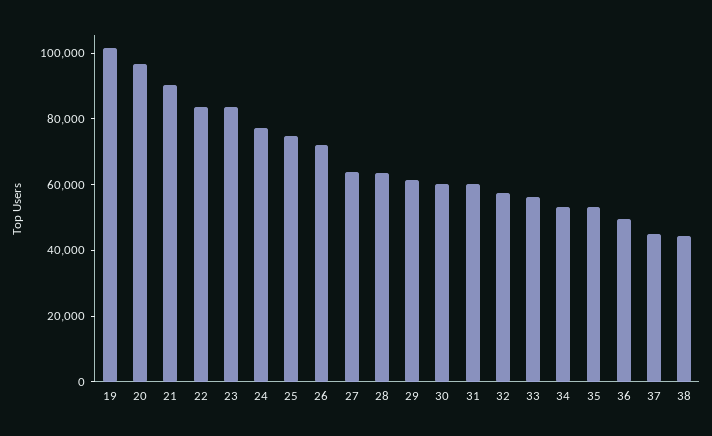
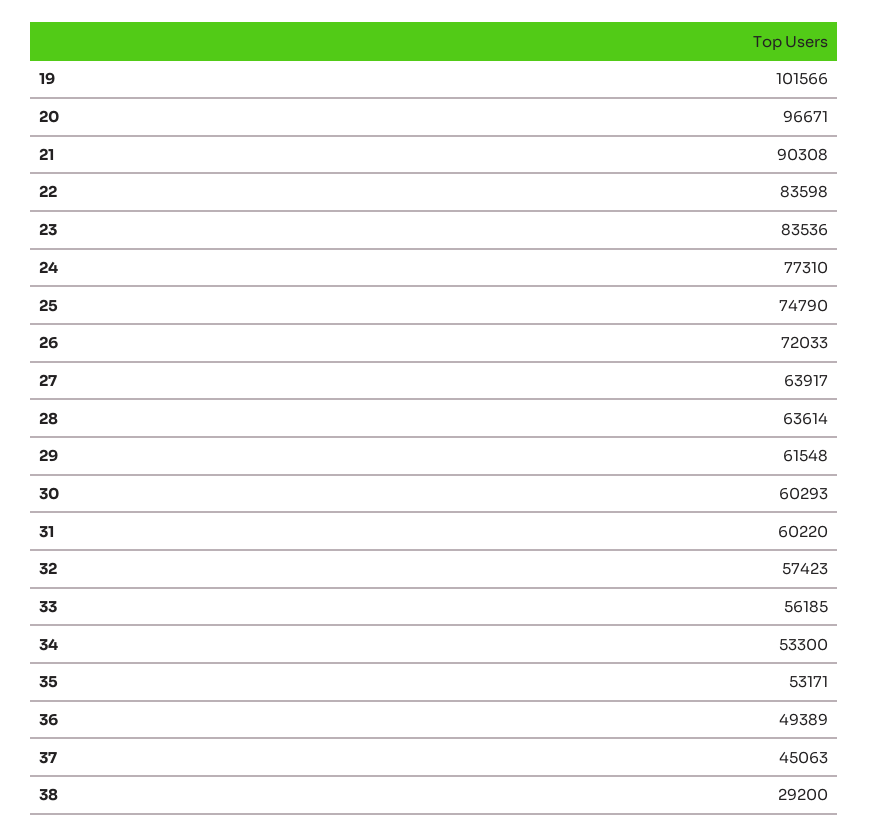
38: 45000 -> 29200

